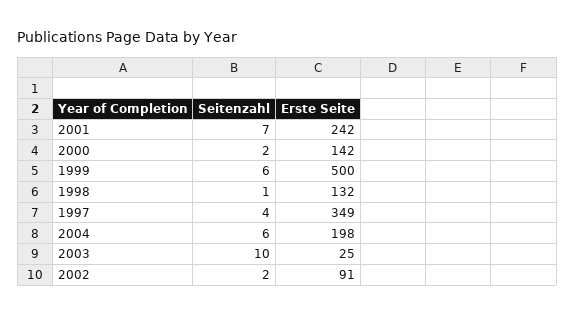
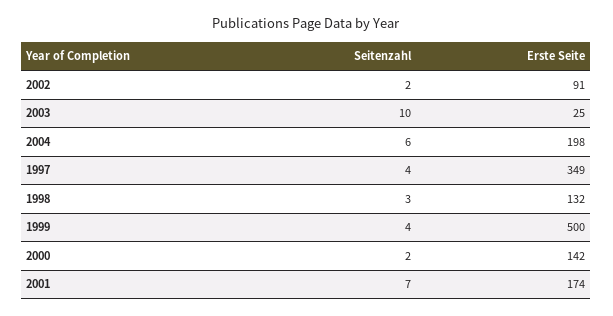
Erste Seite, 2001: 242 -> 174
Seitenzahl, 1999: 6 -> 4
Seitenzahl, 1998: 1 -> 3

